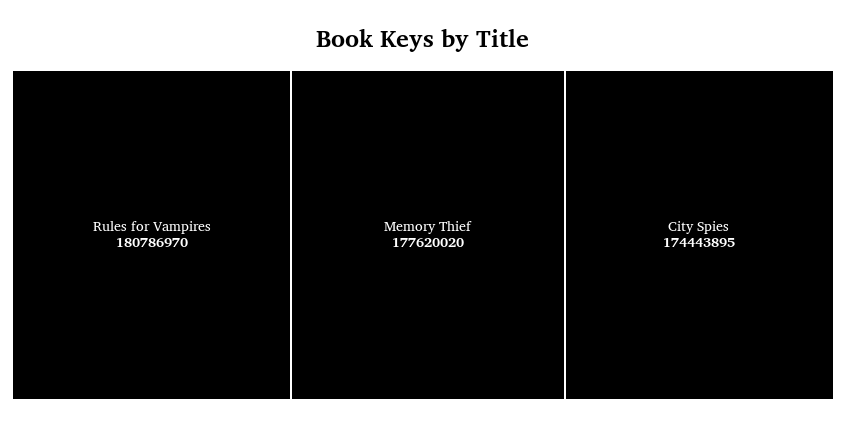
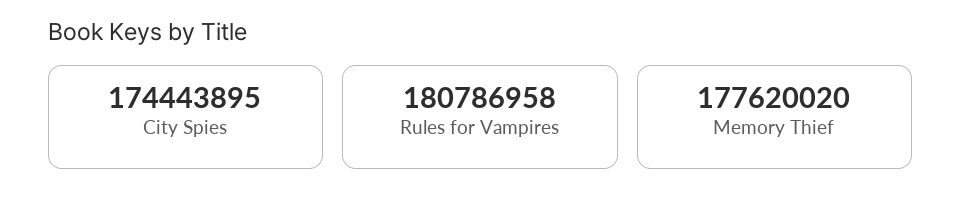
Rules for Vampires: 180786970 -> 180786958

